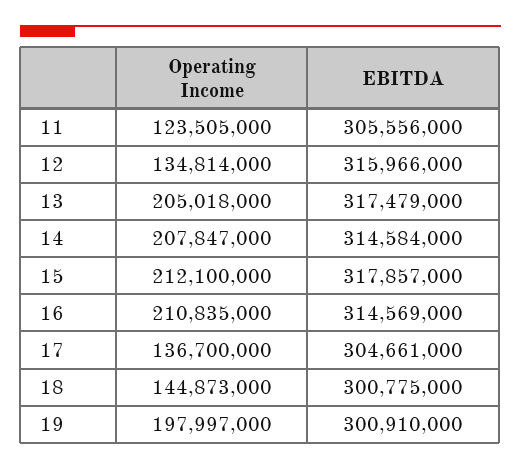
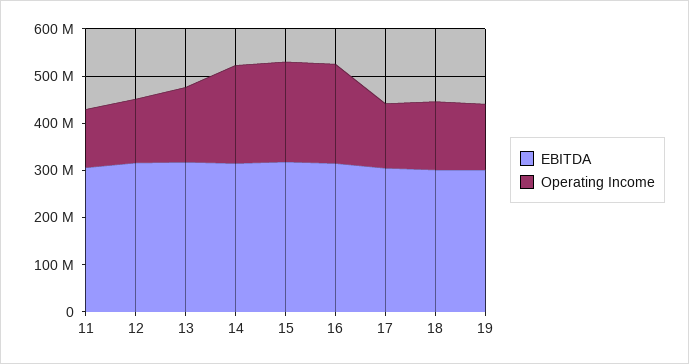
Operating Income, 13: 205018000 -> 160000000
Operating Income, 19: 197997000 -> 140000000

